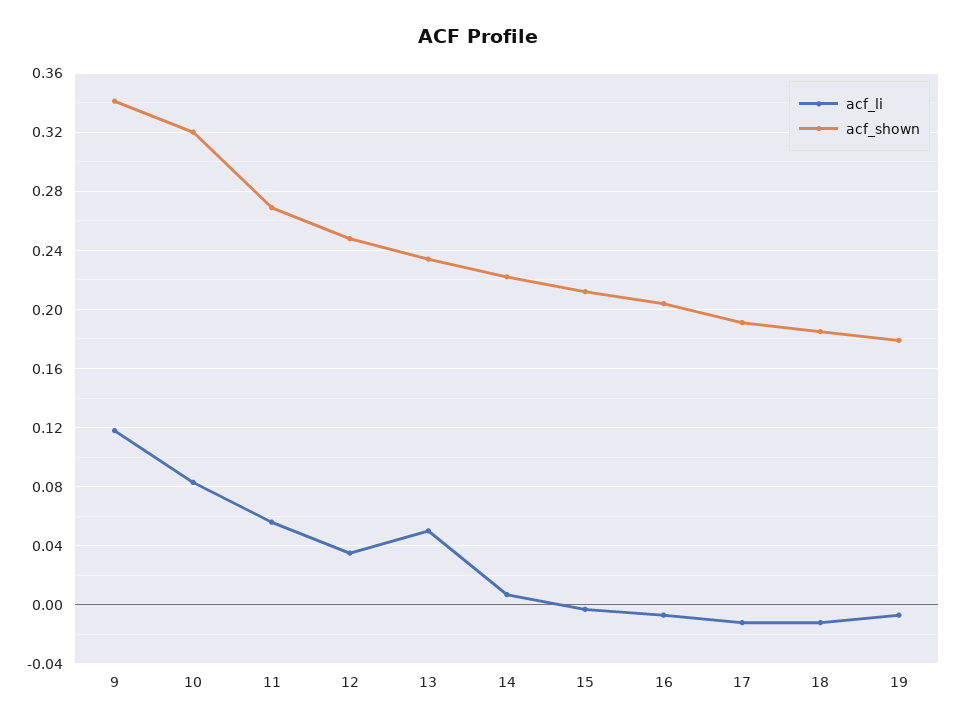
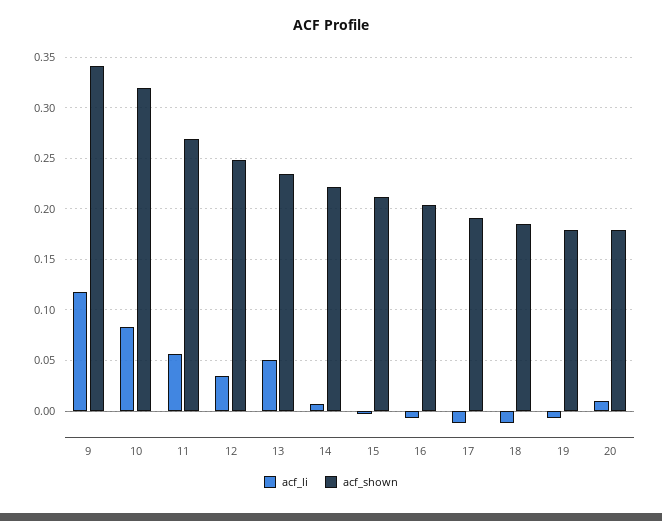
acf_li, 20: none -> 0.01
acf_shown, 20: none -> 0.18

